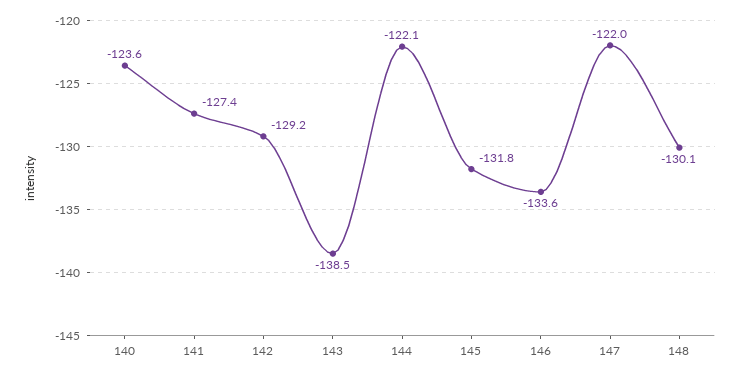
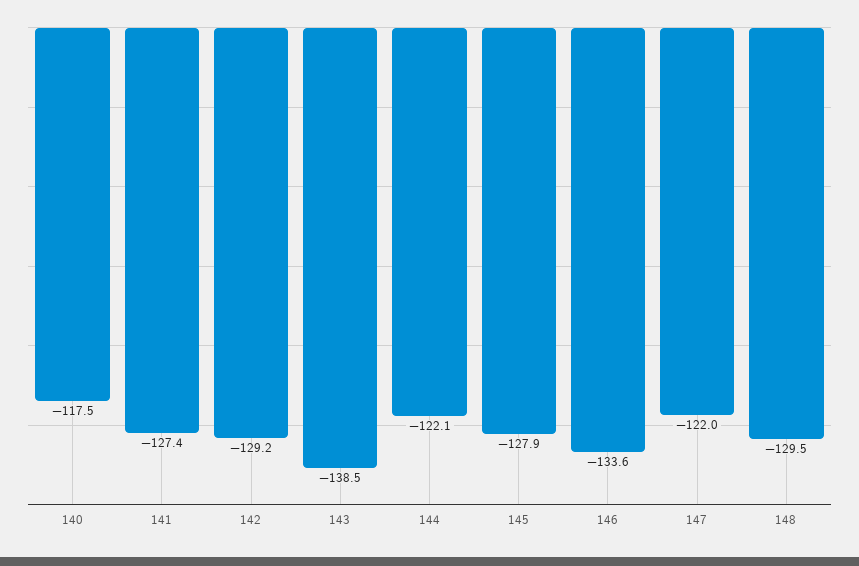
140: -123.6 -> -117.5
145: -131.8 -> -127.9
148: -130.1 -> -129.5

